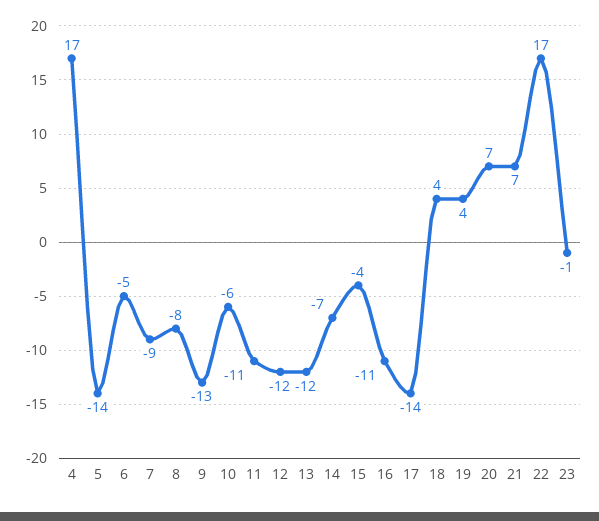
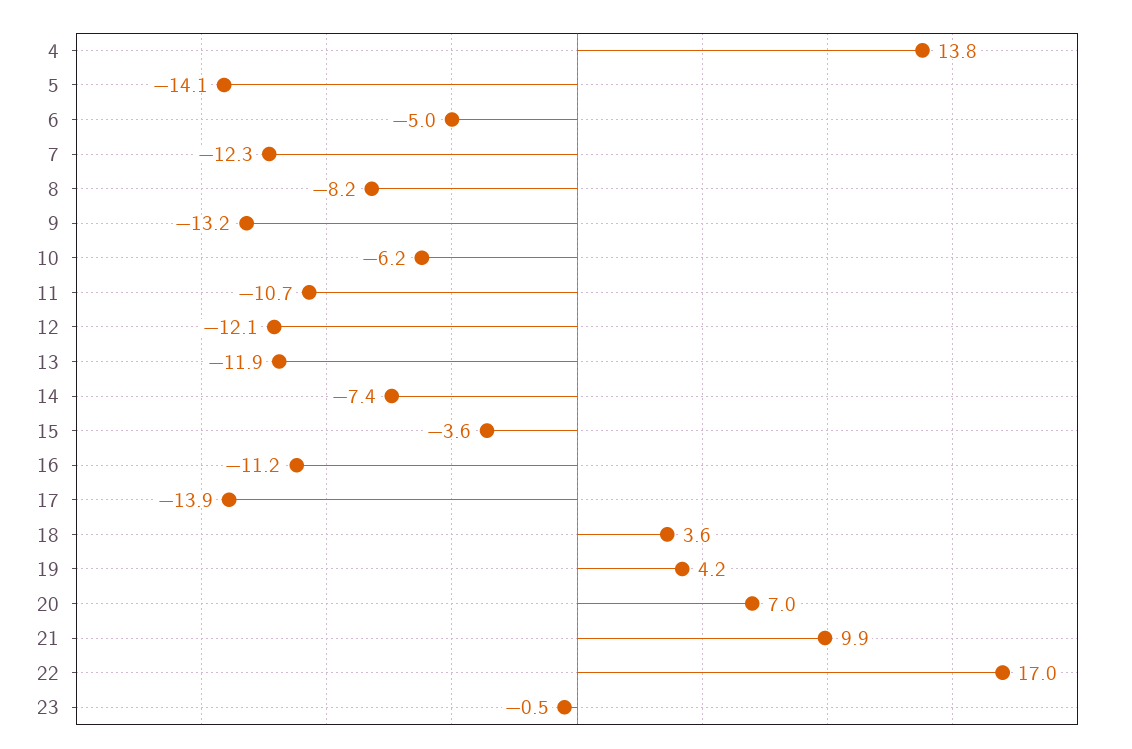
4: 17 -> 13.8
7: -9 -> -12.3
21: 7 -> 9.9

